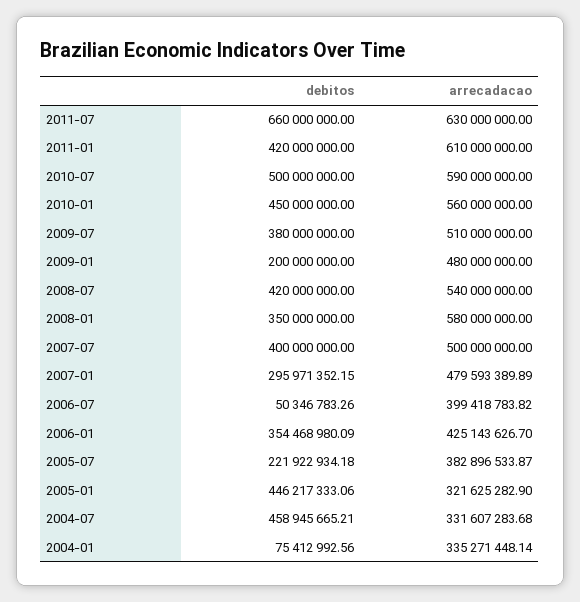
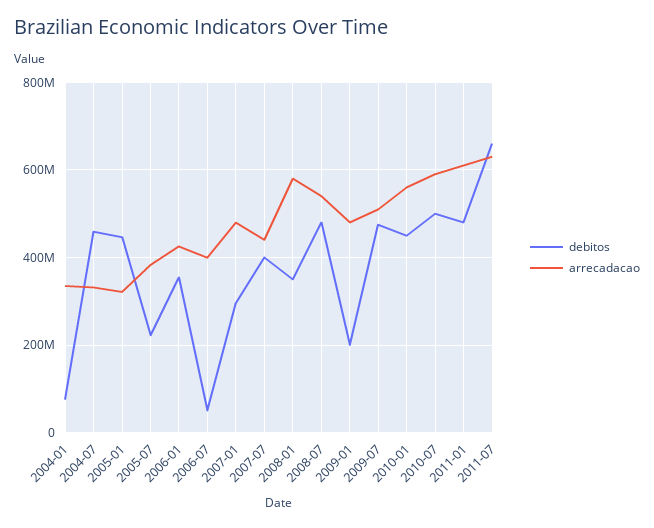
debitos, 2011-01: 420000000 -> 480000000
debitos, 2009-07: 380000000 -> 480000000
debitos, 2008-07: 420000000 -> 480000000
arrecadacao, 2007-07: 500000000 -> 440000000

